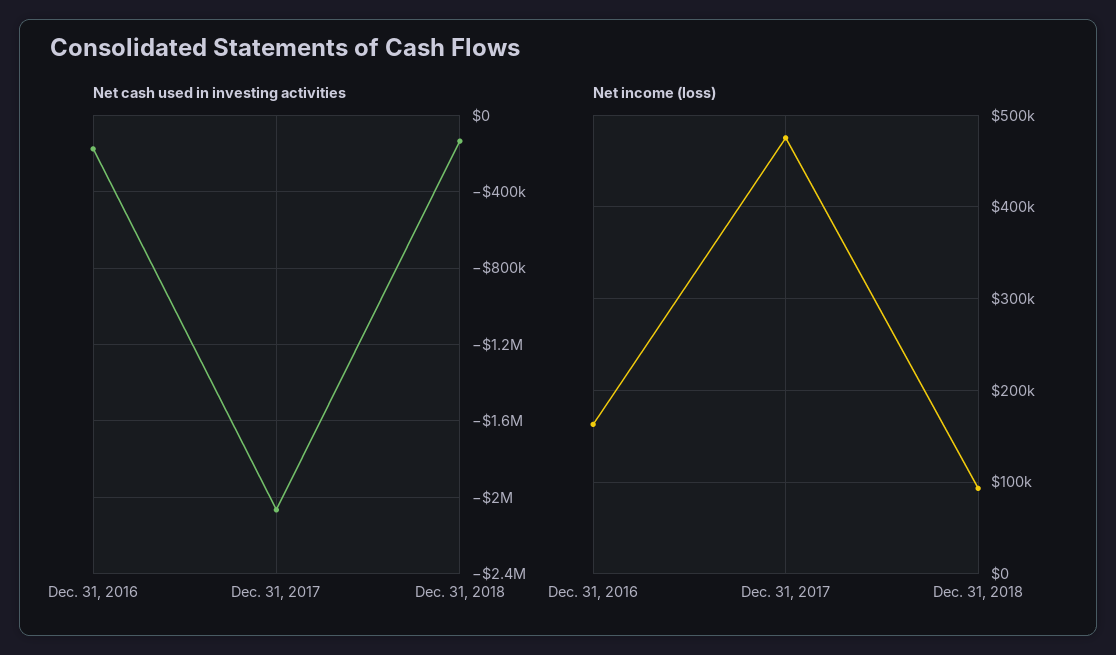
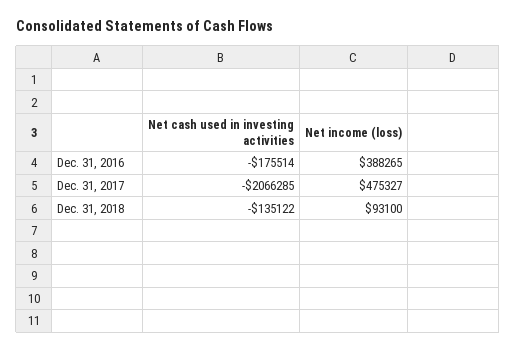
Net income (loss), Dec. 31, 2016: 160000 -> 388265

